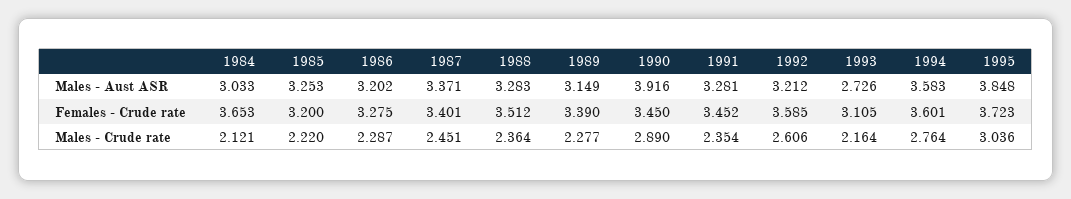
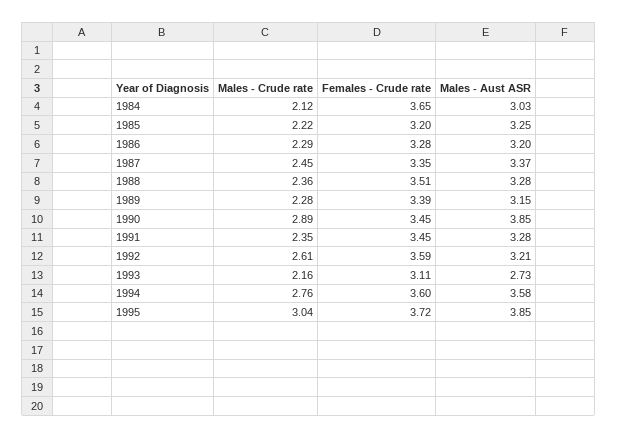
1990, Males - Aust ASR: 3.916 -> 3.85
1987, Females - Crude rate: 3.401 -> 3.35

